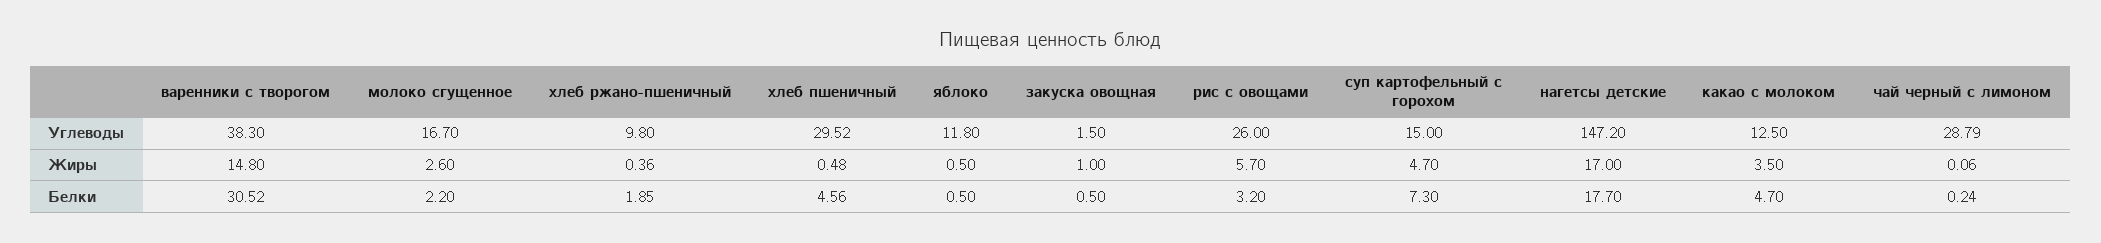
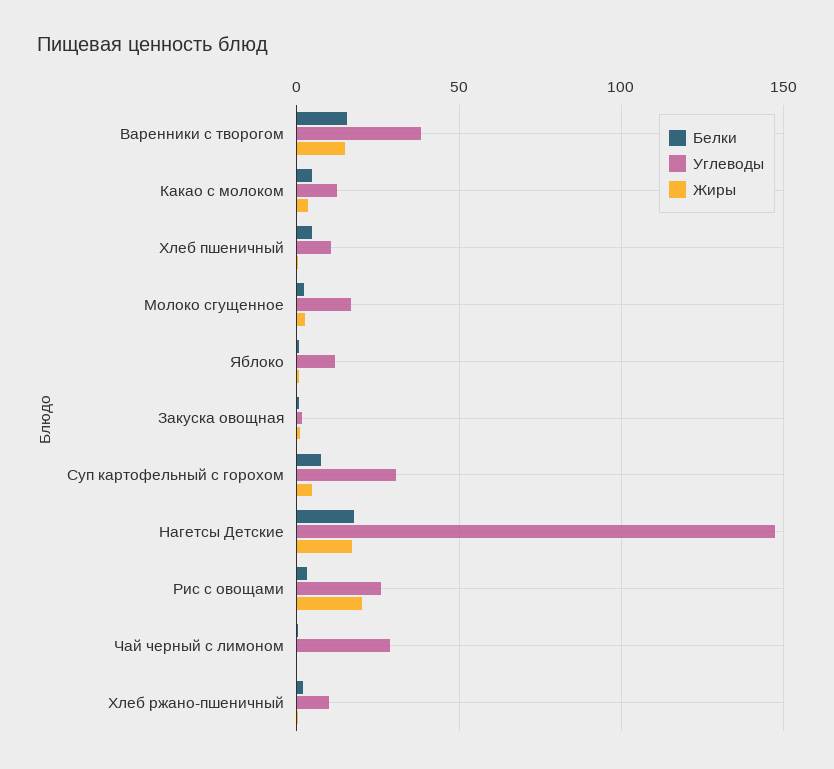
Углеводы, хлеб пшеничный: 29.52 -> 10
Углеводы, суп картофельный с горохом: 15 -> 30
Жиры, рис с овощами: 5.7 -> 20
Белки, варенники с творогом: 30.52 -> 15

